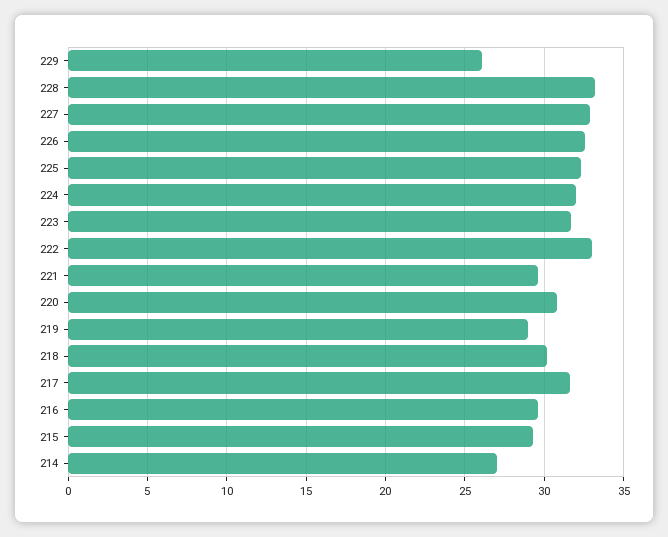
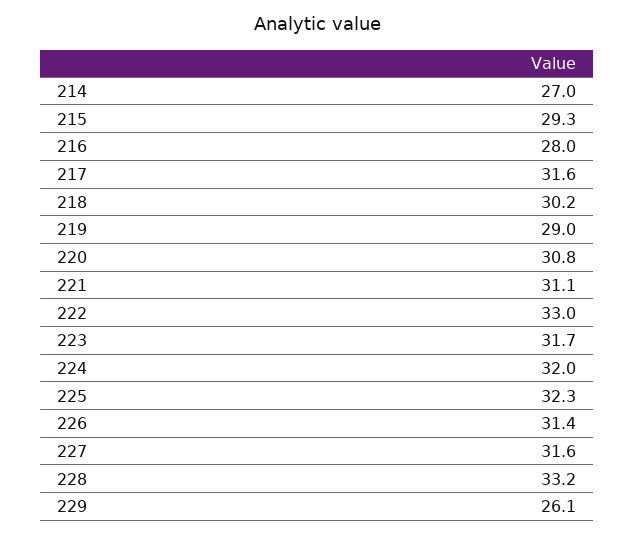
227: 33 -> 31.6
226: 32.5 -> 31.4
221: 29.5 -> 31.1
216: 29.5 -> 28

